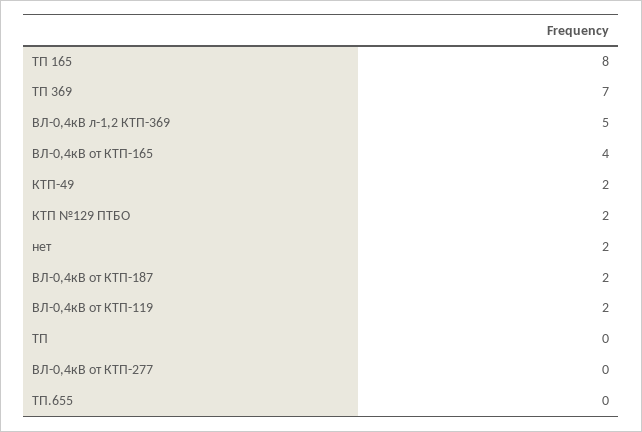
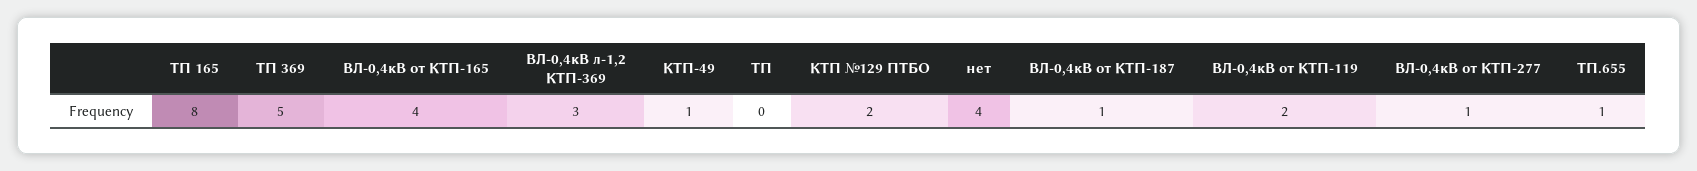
ТП 369: 7 -> 5
ВЛ-0,4кВ л-1,2 КТП-369: 5 -> 3
КТП-49: 2 -> 1
нет: 2 -> 4
ВЛ-0,4кВ от КТП-187: 2 -> 1
ВЛ-0,4кВ от КТП-277: 0 -> 1
ТП.655: 0 -> 1

